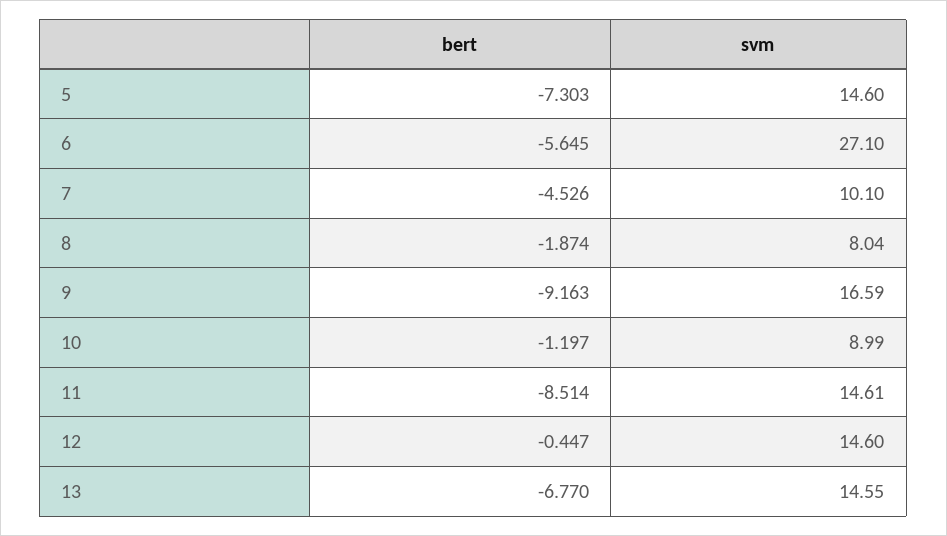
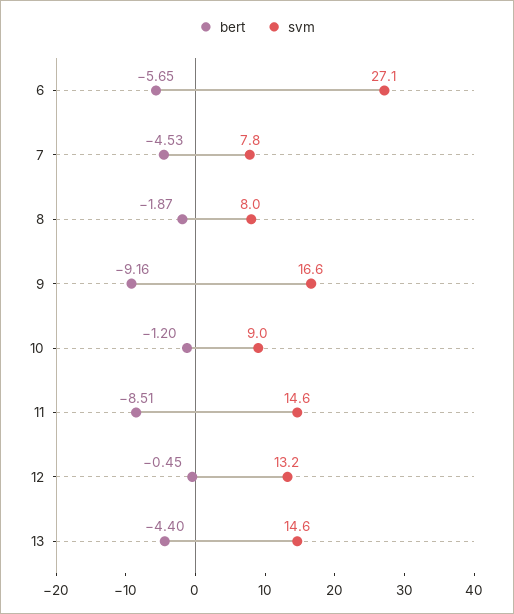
bert, 5: -7.303 -> none
svm, 5: 14.6 -> none
svm, 7: 10.1 -> 7.8
svm, 12: 14.6 -> 13.2
bert, 13: -6.77 -> -4.4

